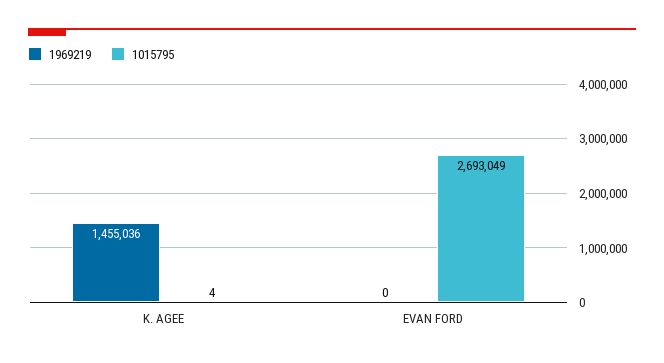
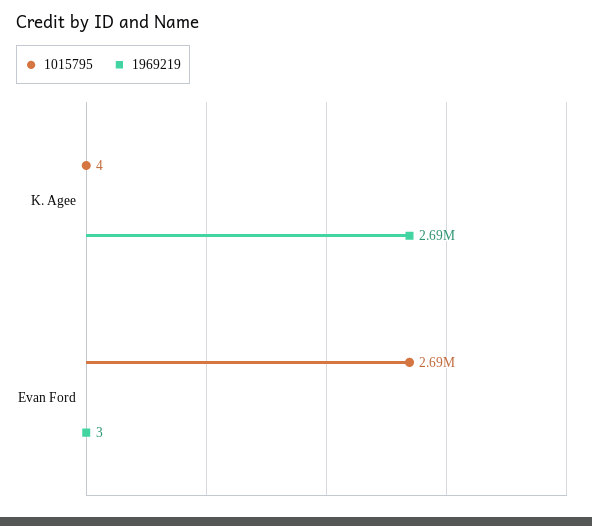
1969219, K. AGEE: 1455036 -> 2690000
1969219, EVAN FORD: 0 -> 3

